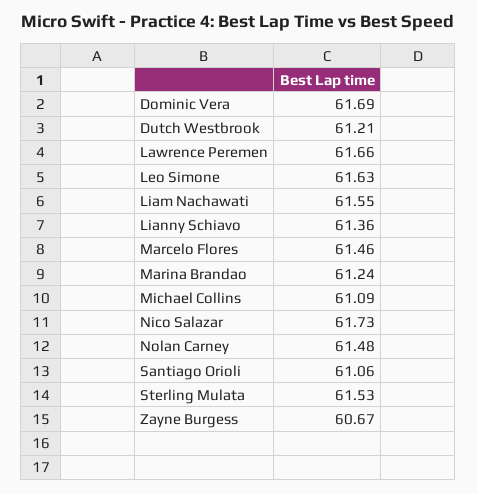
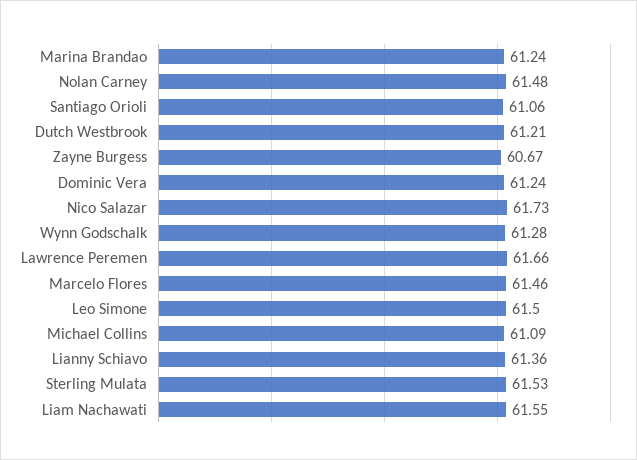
Dominic Vera: 61.69 -> 61.24
Leo Simone: 61.63 -> 61.5
Wynn Godschalk: none -> 61.28

